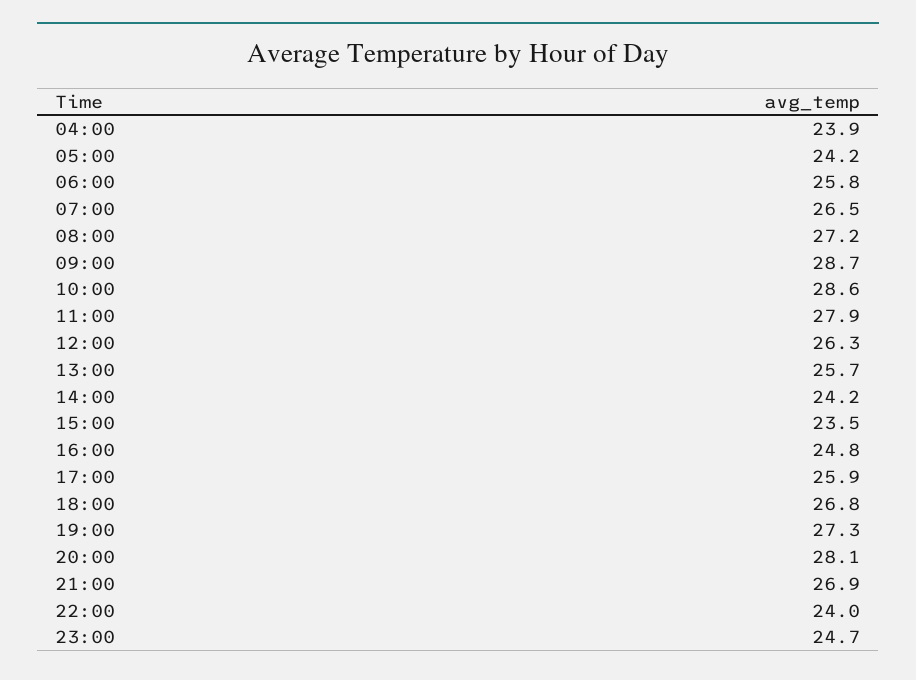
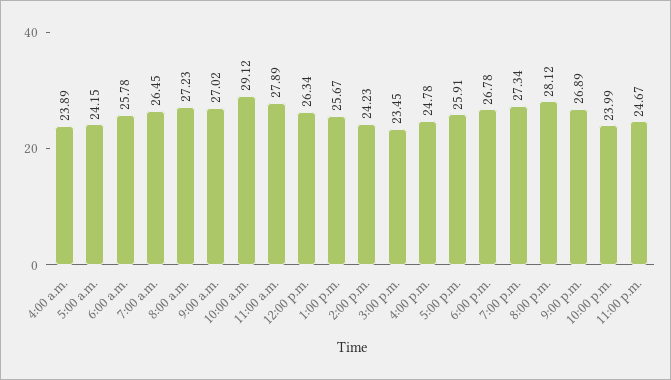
09:00: 28.7 -> 27.02
10:00: 28.6 -> 29.12

